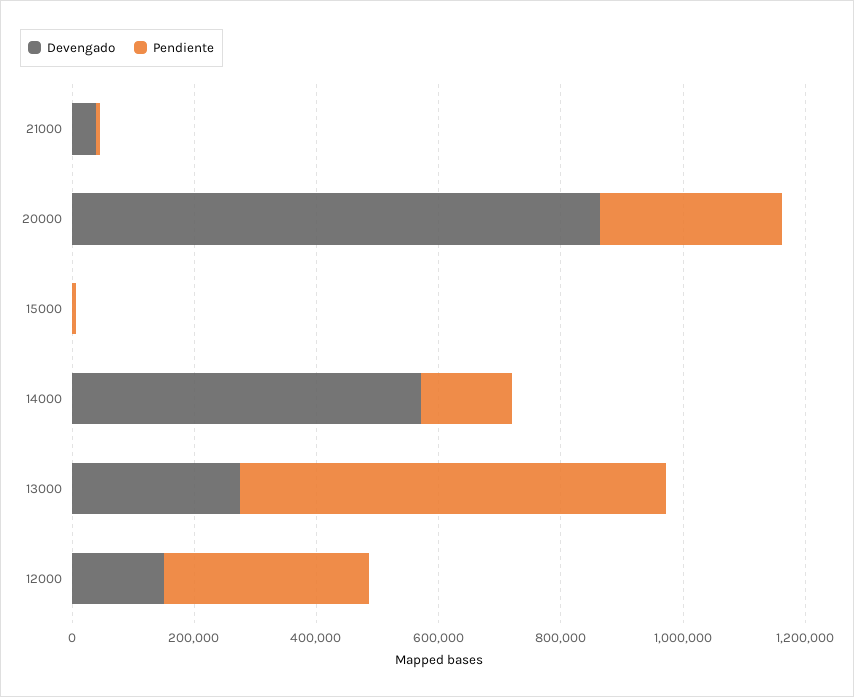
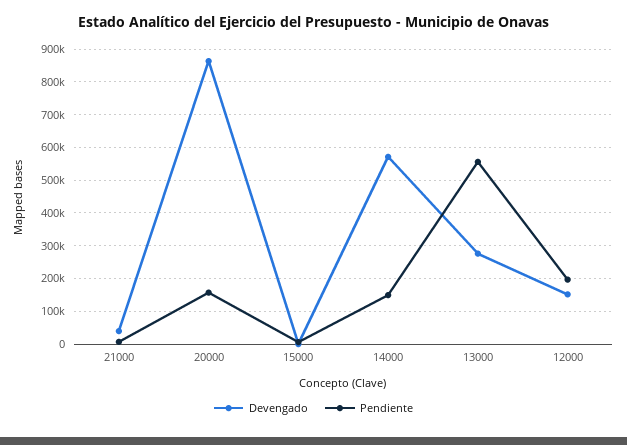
Pendiente, 20000: 300000 -> 160000
Pendiente, 13000: 700000 -> 560000
Pendiente, 12000: 350000 -> 200000

